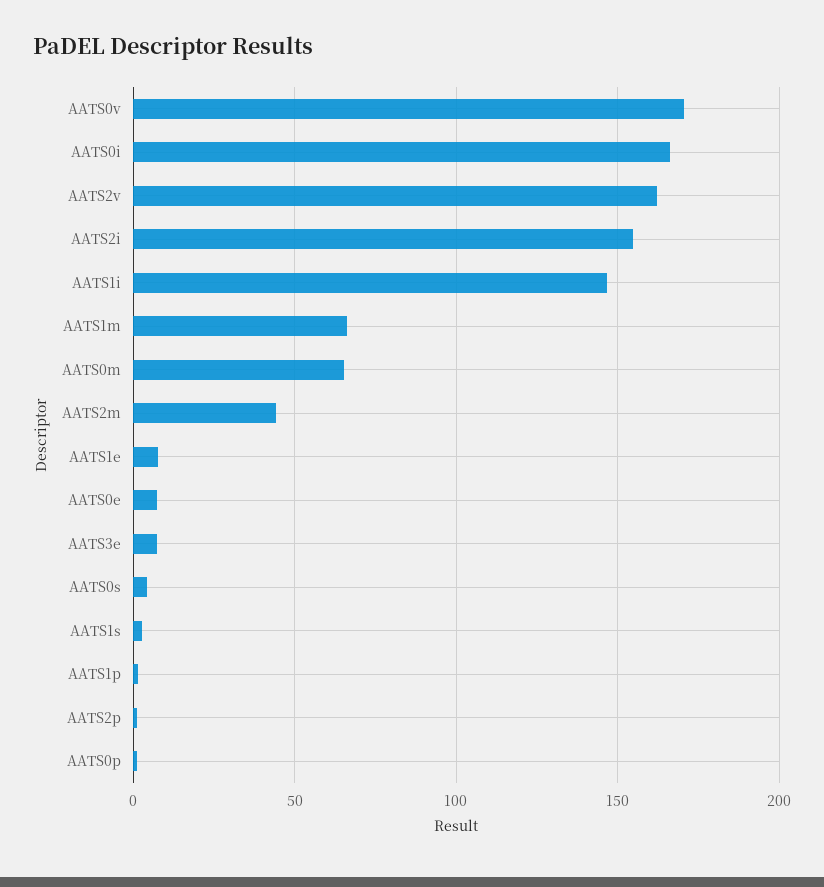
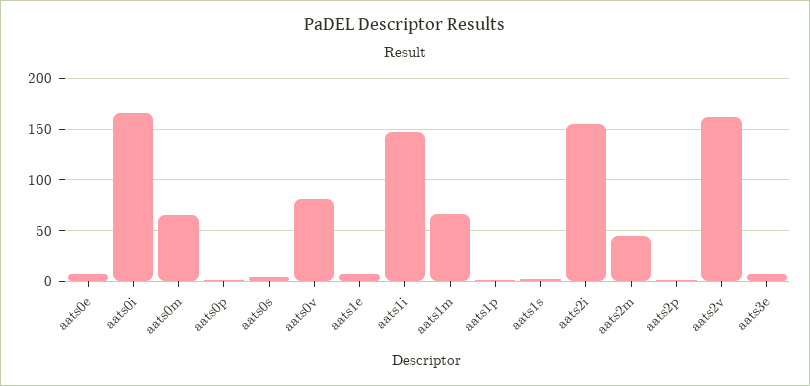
AATS0v: 170 -> 80

